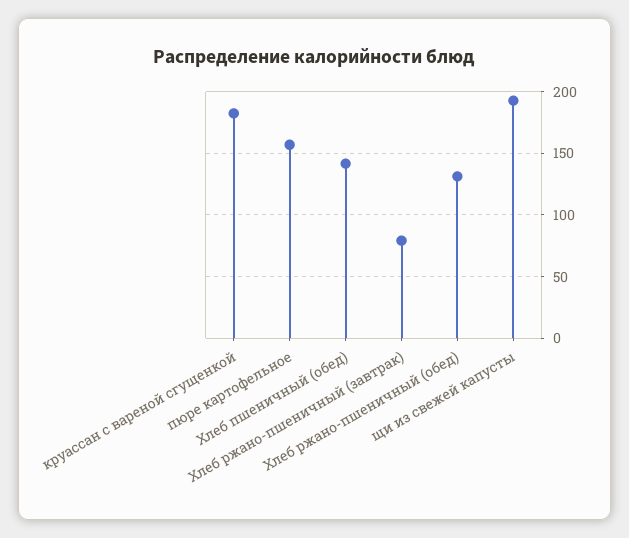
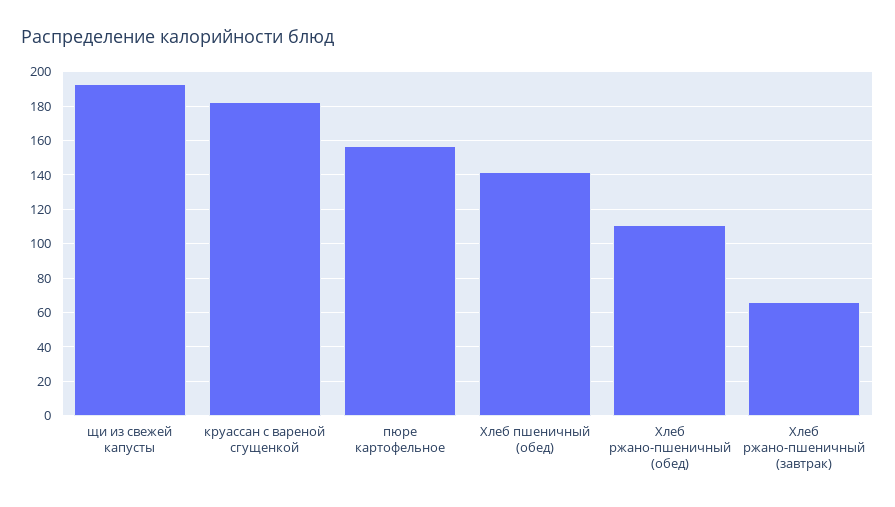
Хлеб ржано-пшеничный (завтрак): 80 -> 65
Хлеб ржано-пшеничный (обед): 130 -> 110

